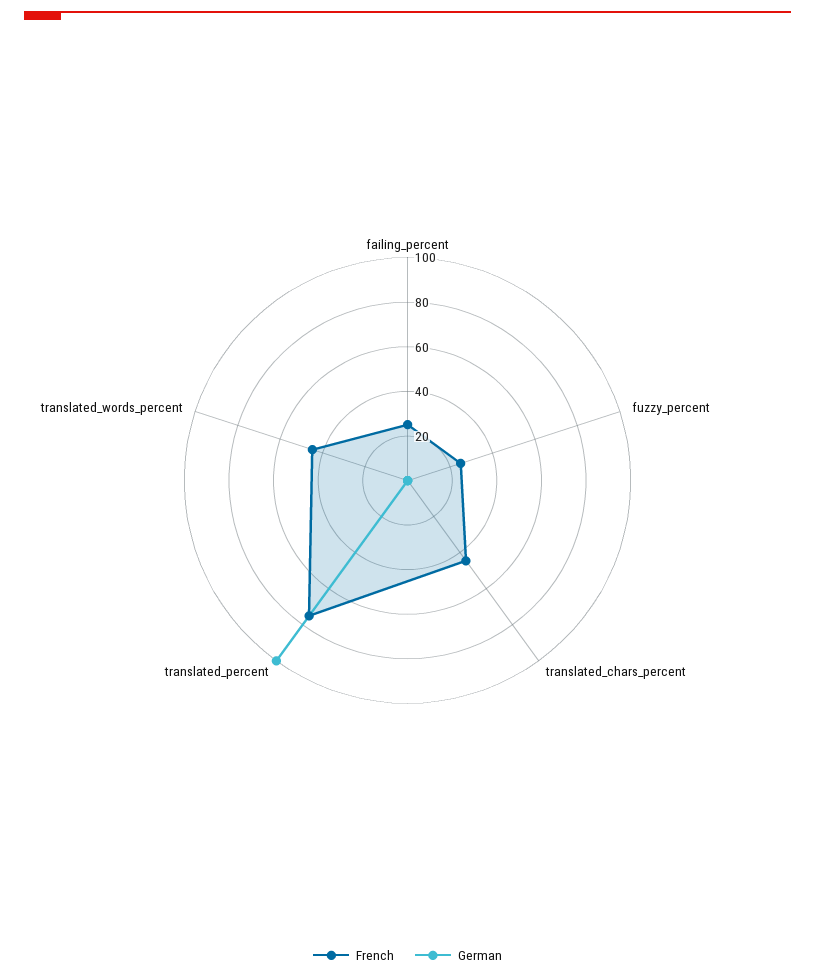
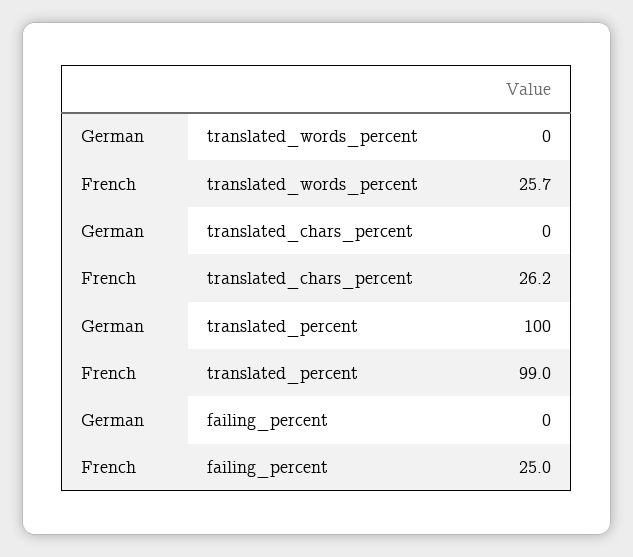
French, fuzzy_percent: 25 -> none
German, fuzzy_percent: 0 -> none
French, translated_chars_percent: 45 -> 26.2
French, translated_percent: 75 -> 99
French, translated_words_percent: 45 -> 25.7

